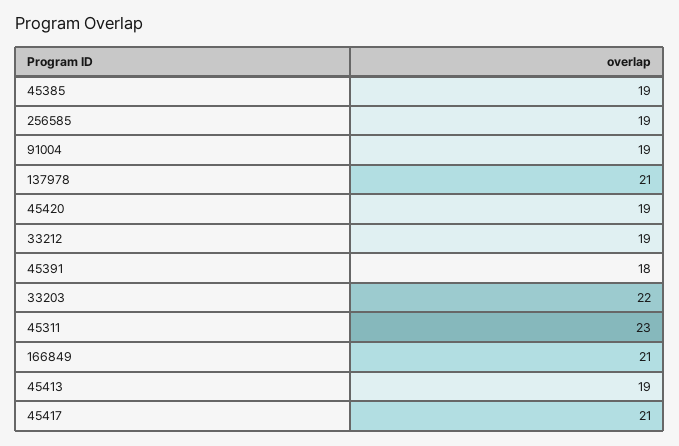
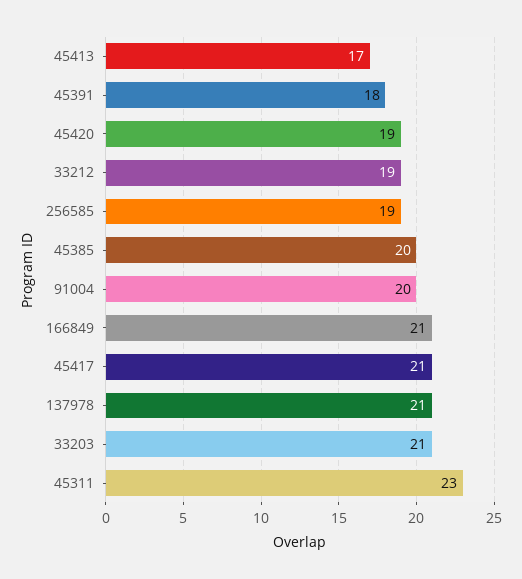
45385: 19 -> 20
91004: 19 -> 20
33203: 22 -> 21
45413: 19 -> 17

